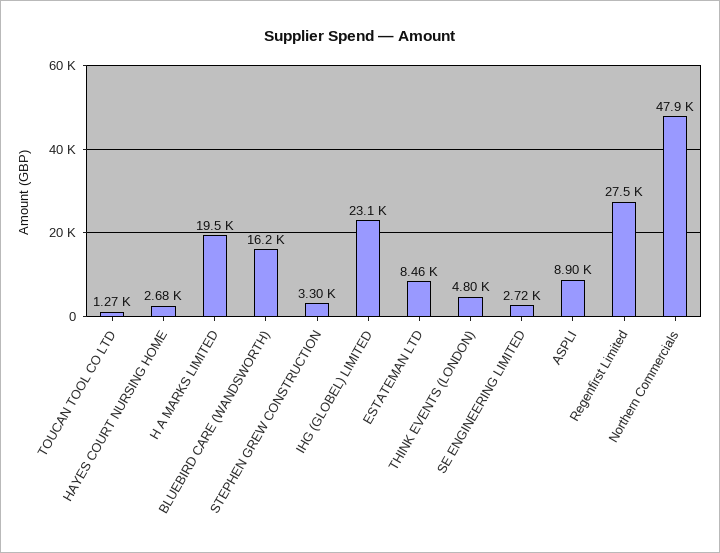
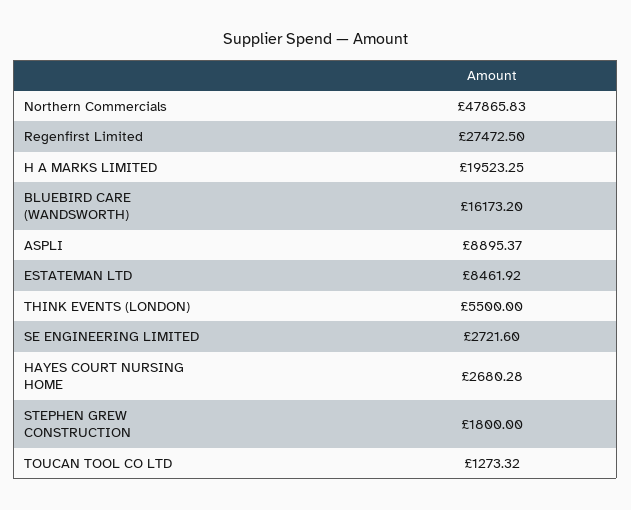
STEPHEN GREW CONSTRUCTION: 3300 -> 1800
IHG (GLOBEL) LIMITED: 23100 -> none
THINK EVENTS (LONDON): 4800 -> 5500

